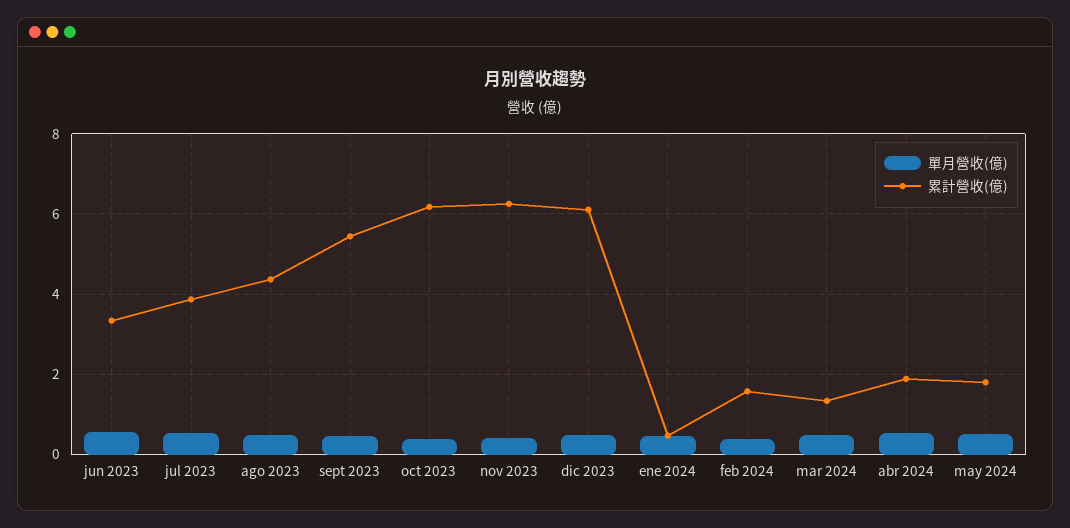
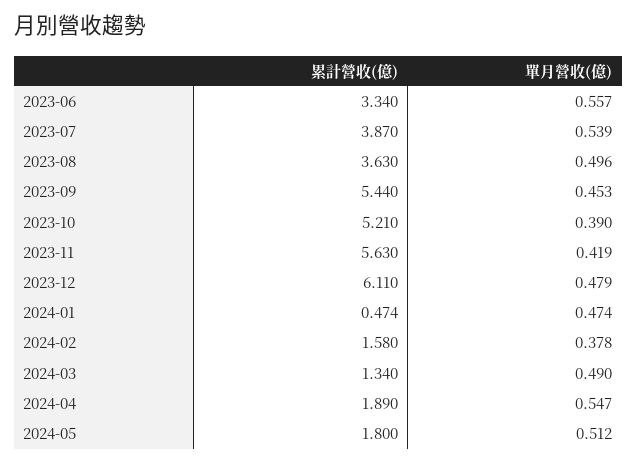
累計營收(億), ago 2023: 4.4 -> 3.63
累計營收(億), oct 2023: 6.2 -> 5.21
累計營收(億), nov 2023: 6.2 -> 5.63

